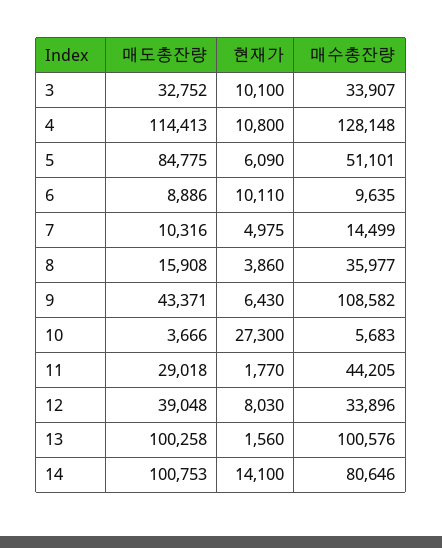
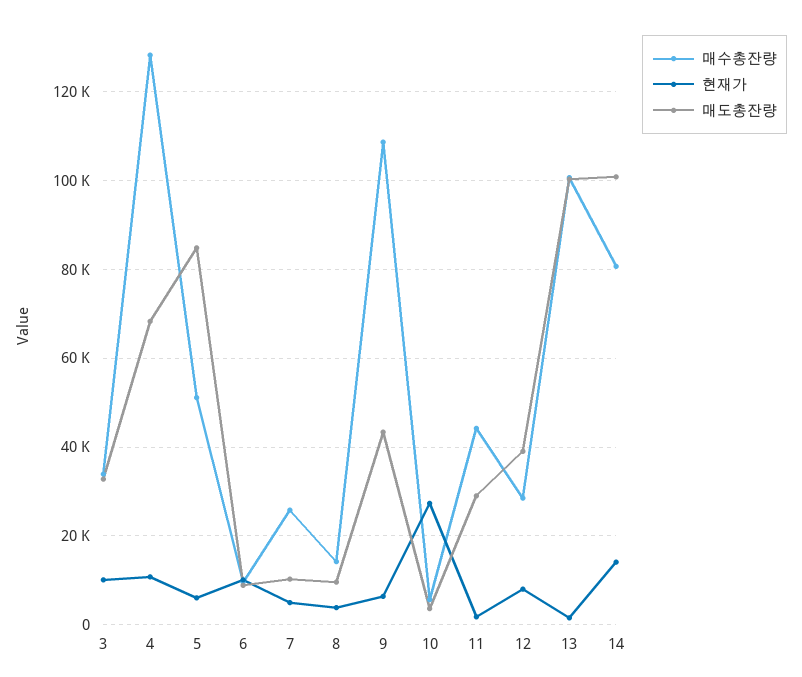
매도총잔량, 4: 114413 -> 68000
매수총잔량, 7: 14499 -> 26000
매도총잔량, 8: 15908 -> 10000
매수총잔량, 8: 35977 -> 14000
매수총잔량, 12: 33896 -> 28000

